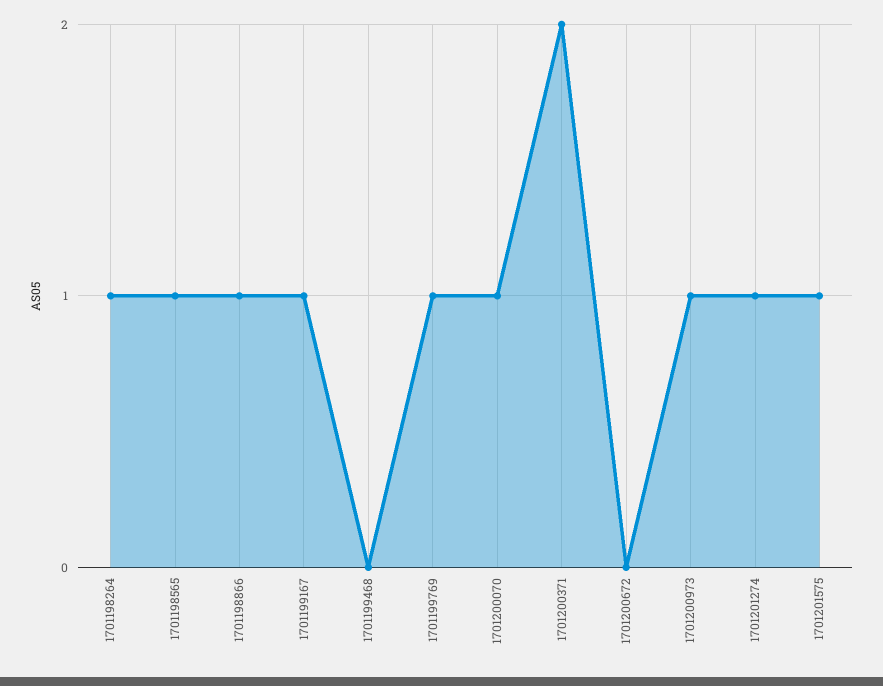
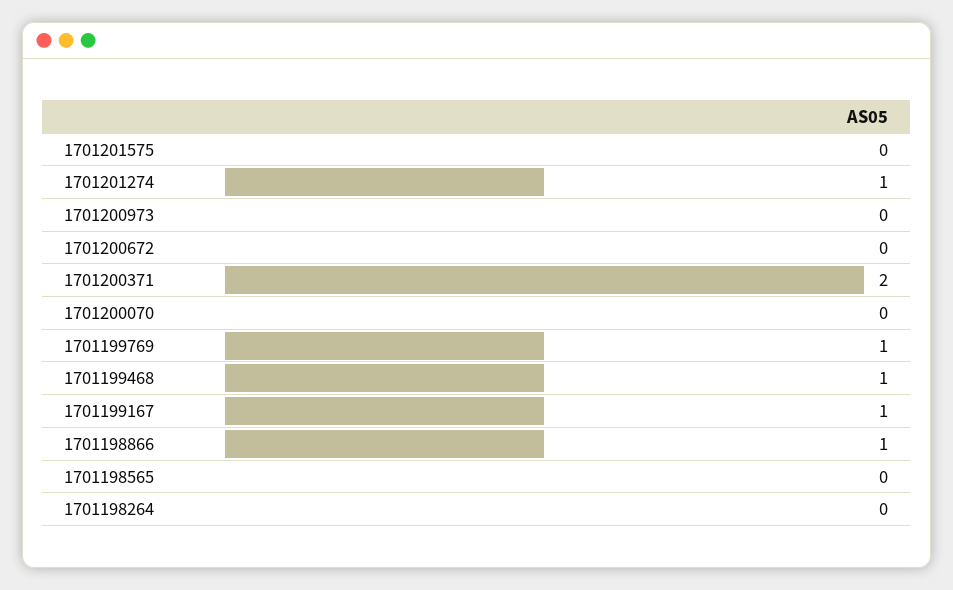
1701198264: 1 -> 0
1701198565: 1 -> 0
1701199468: 0 -> 1
1701200070: 1 -> 0
1701200973: 1 -> 0
1701201575: 1 -> 0

